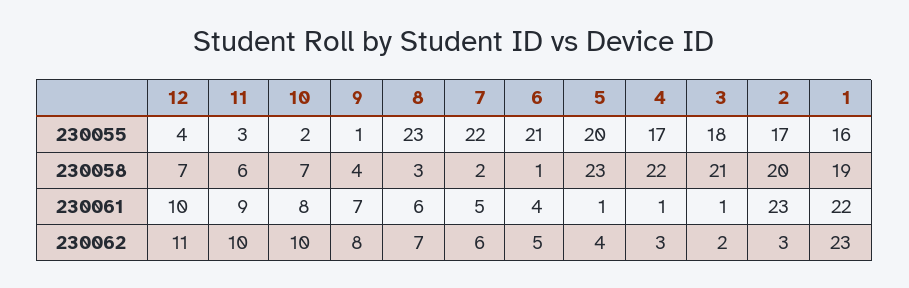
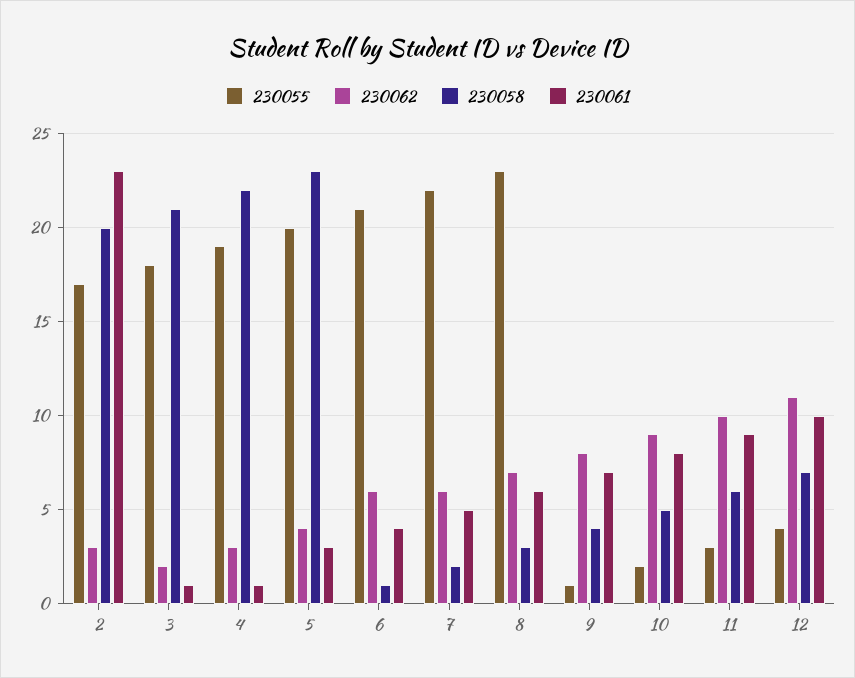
230055, 4: 17 -> 19
230055, 1: 16 -> none
230058, 10: 7 -> 5
230058, 1: 19 -> none
230061, 5: 1 -> 3
230061, 1: 22 -> none
230062, 10: 10 -> 9
230062, 6: 5 -> 6
230062, 1: 23 -> none

